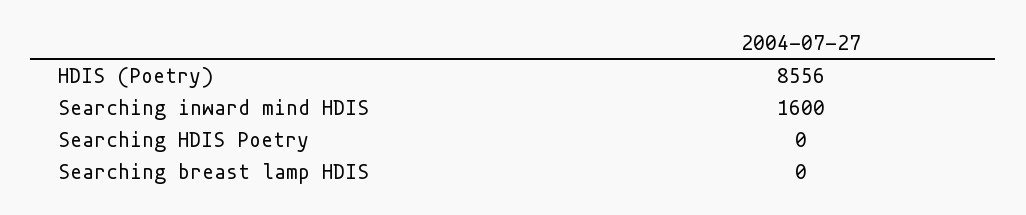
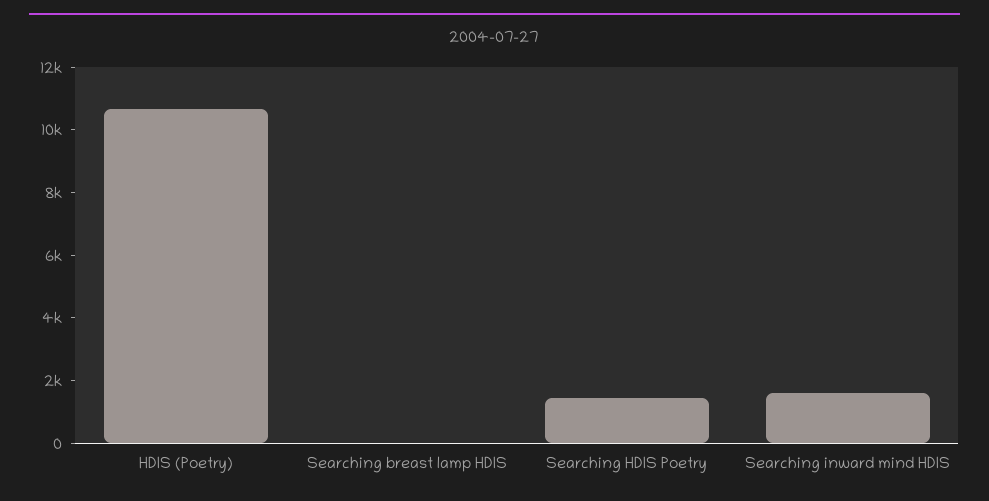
HDIS (Poetry): 8556 -> 10500
Searching HDIS Poetry: 0 -> 1500

